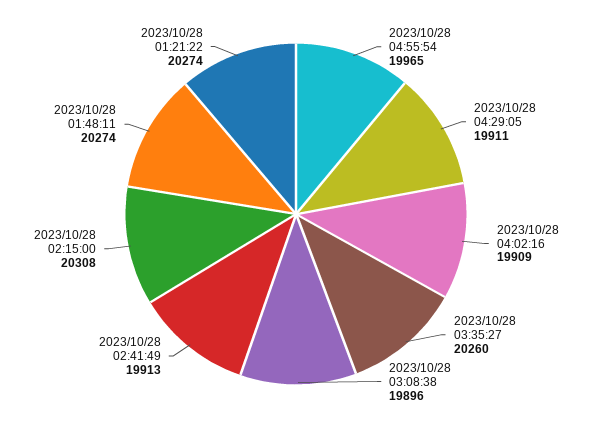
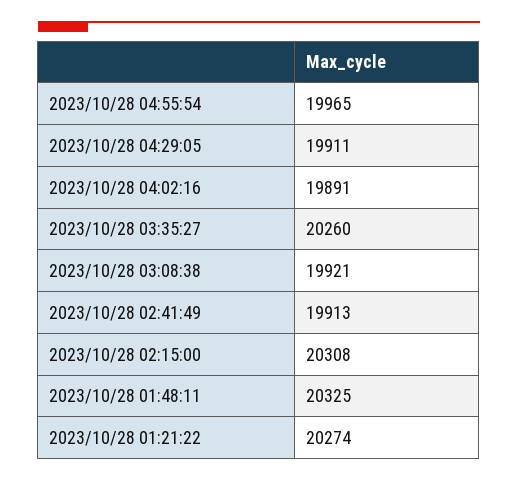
2023/10/28 04:02:16: 19909 -> 19891
2023/10/28 03:08:38: 19896 -> 19921
2023/10/28 01:48:11: 20274 -> 20325

